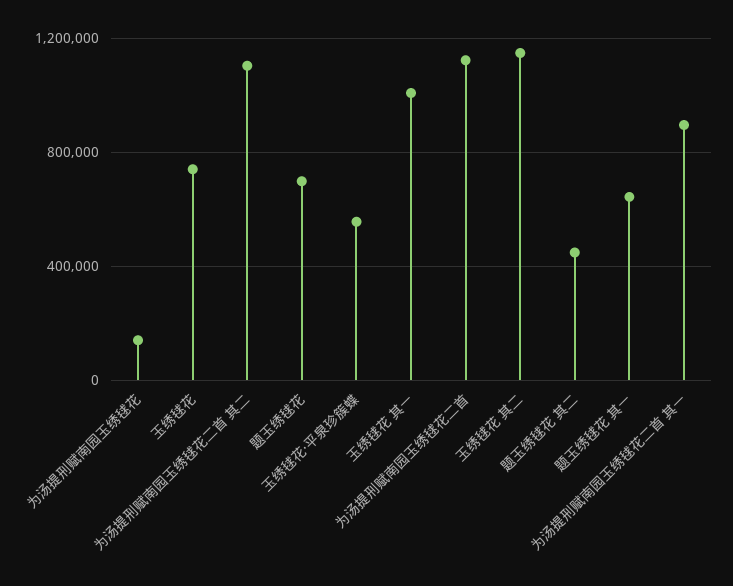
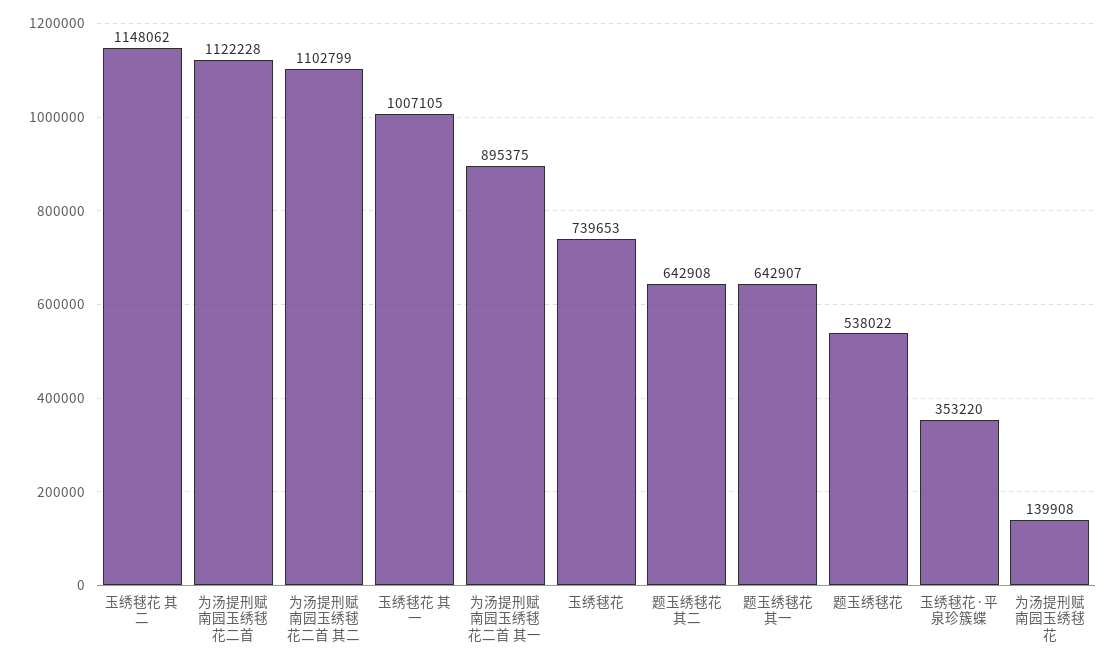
题玉绣毬花: 700000 -> 538022
玉绣毬花·平泉珍簇蝶: 550000 -> 353220
题玉绣毬花 其二: 450000 -> 642908

